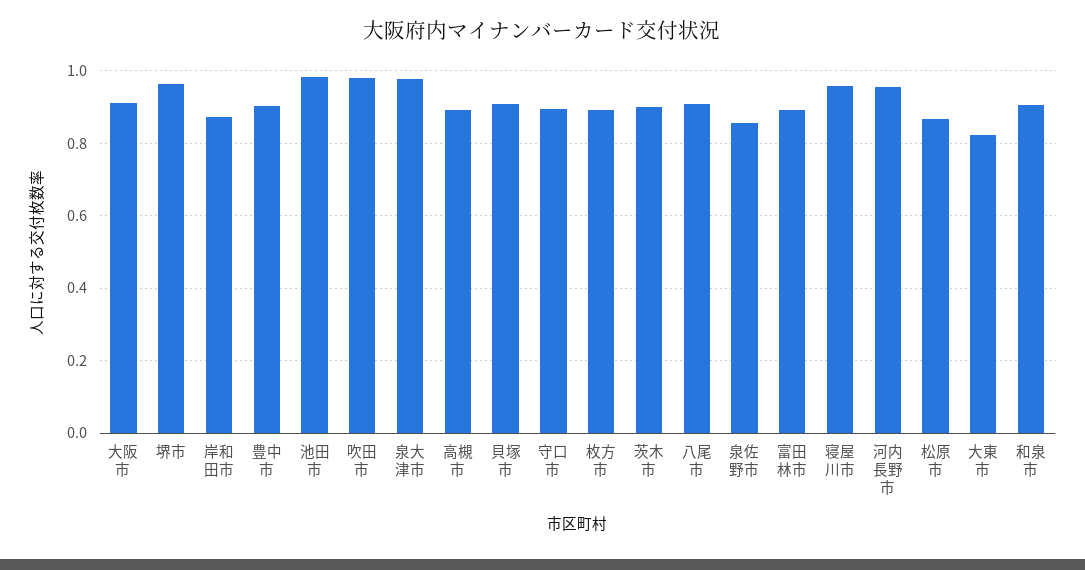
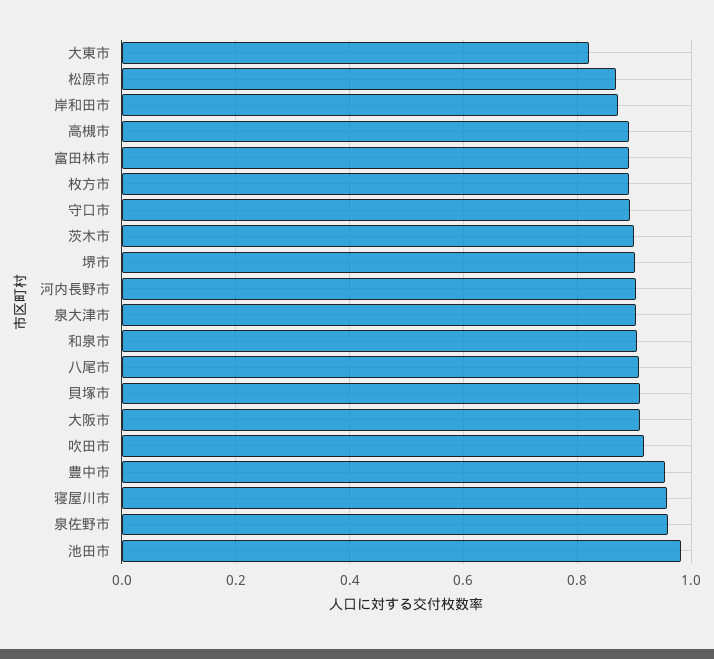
堺市: 0.96 -> 0.9
豊中市: 0.9 -> 0.96
吹田市: 0.98 -> 0.92
泉大津市: 0.98 -> 0.9
泉佐野市: 0.86 -> 0.96
河内長野市: 0.96 -> 0.9

